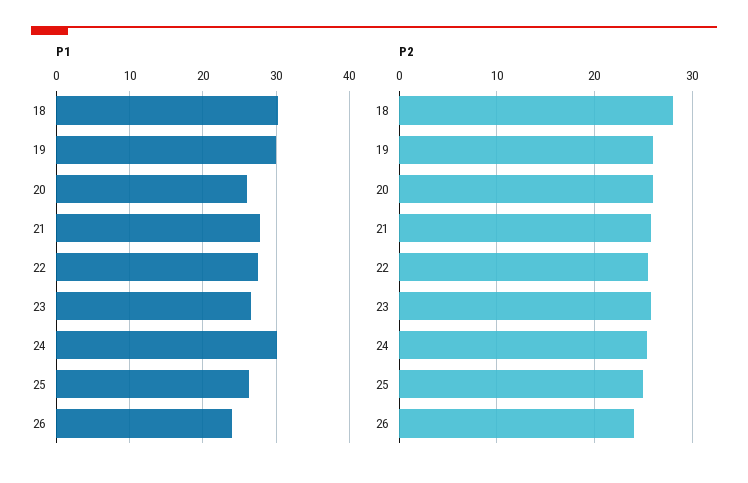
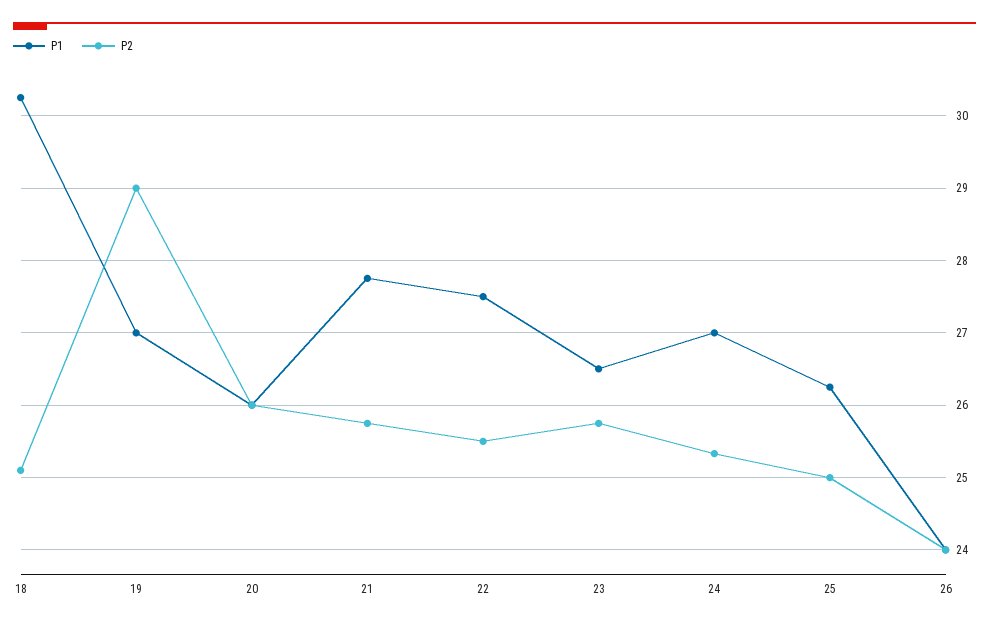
P1, 19: 30 -> 27
P1, 24: 30 -> 27
P2, 18: 28 -> 25.1
P2, 19: 26 -> 29

